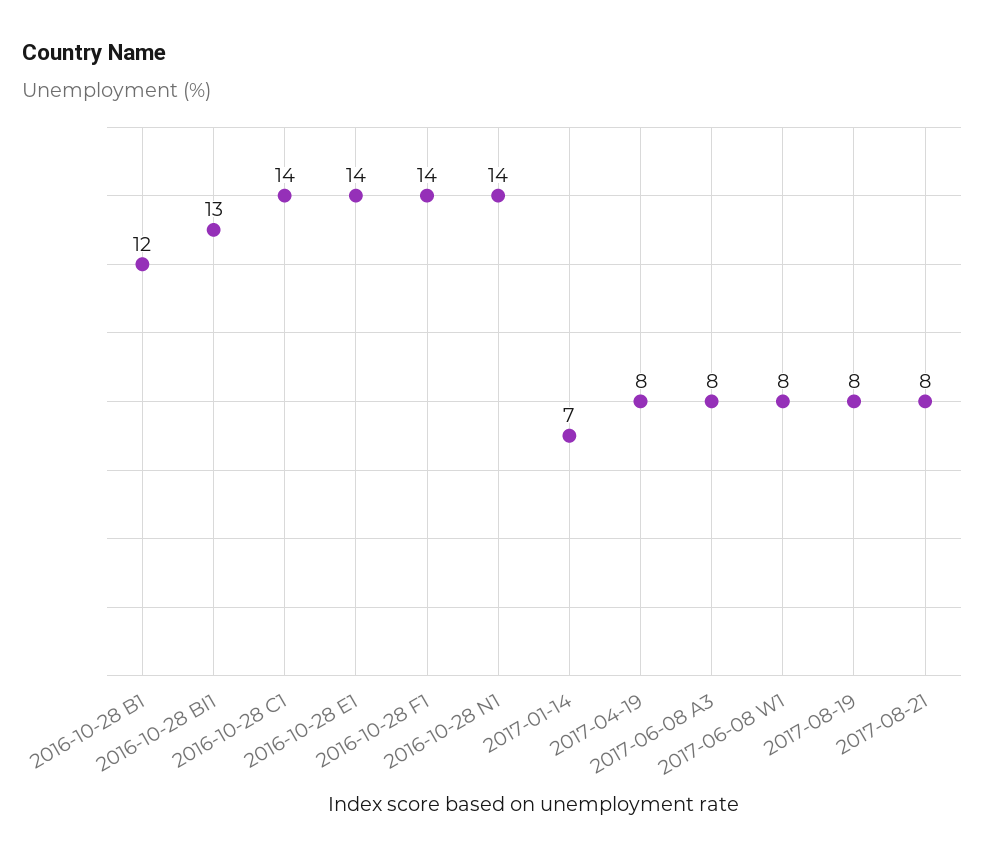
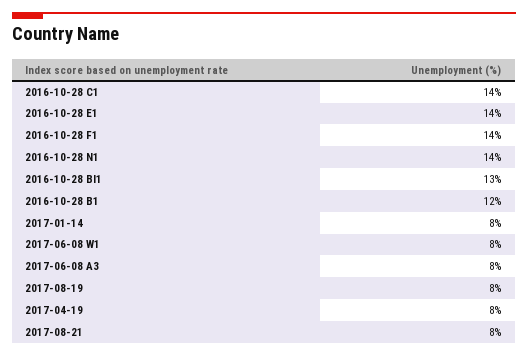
2017-01-14: 7 -> 8

